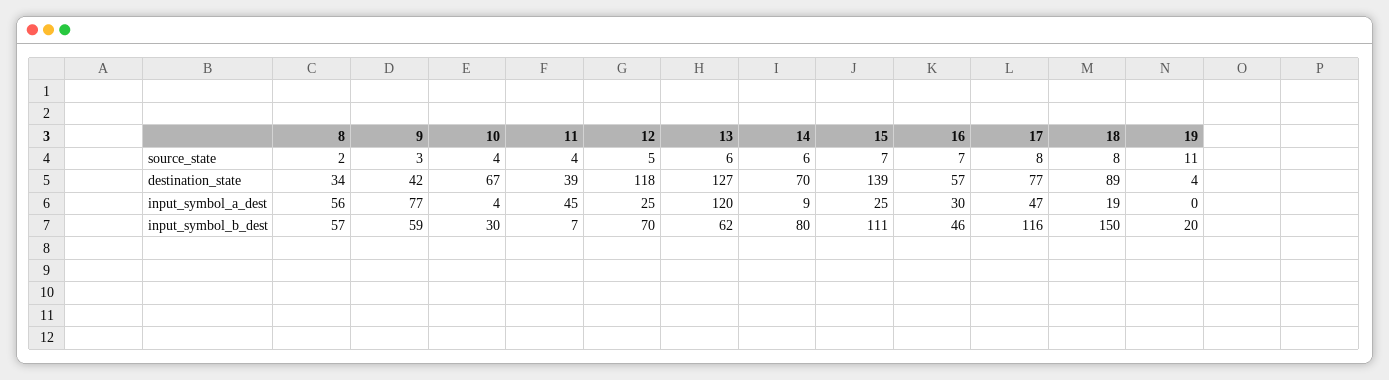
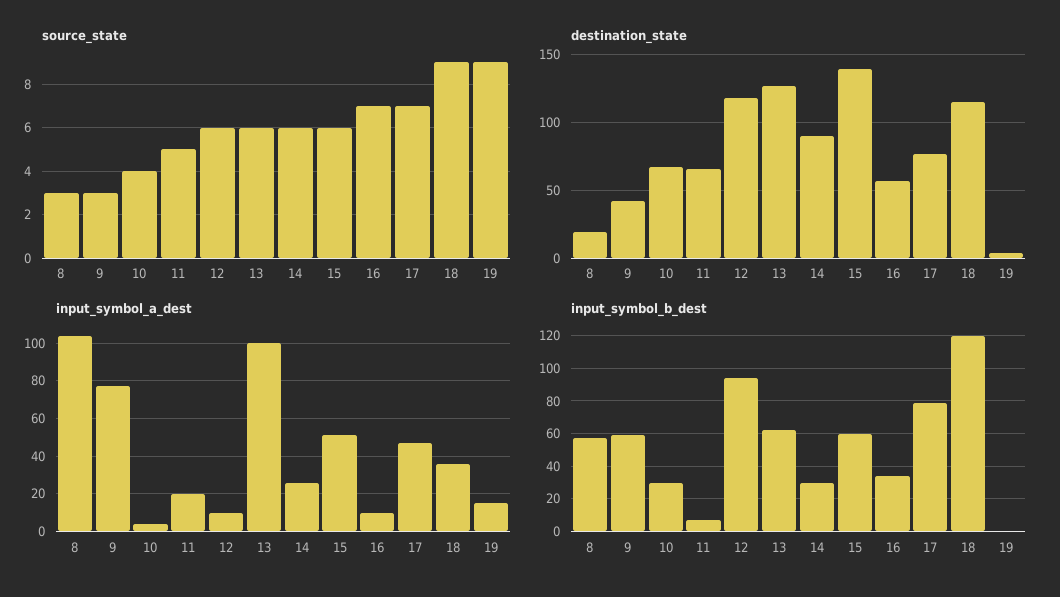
source_state, 8: 2 -> 3
source_state, 11: 4 -> 5
source_state, 12: 5 -> 6
source_state, 15: 7 -> 6
source_state, 17: 8 -> 7
source_state, 18: 8 -> 9
source_state, 19: 11 -> 9
destination_state, 8: 34 -> 20
destination_state, 11: 39 -> 65
destination_state, 14: 70 -> 90
destination_state, 18: 89 -> 115
input_symbol_a_dest, 8: 56 -> 105
input_symbol_a_dest, 11: 45 -> 20
input_symbol_a_dest, 12: 25 -> 10
input_symbol_a_dest, 13: 120 -> 100
input_symbol_a_dest, 14: 9 -> 25
input_symbol_a_dest, 15: 25 -> 50
input_symbol_a_dest, 16: 30 -> 10
input_symbol_a_dest, 18: 19 -> 35
input_symbol_a_dest, 19: 0 -> 15
input_symbol_b_dest, 12: 70 -> 95
input_symbol_b_dest, 14: 80 -> 30
input_symbol_b_dest, 15: 111 -> 60
input_symbol_b_dest, 16: 46 -> 35
input_symbol_b_dest, 17: 116 -> 80
input_symbol_b_dest, 18: 150 -> 120
input_symbol_b_dest, 19: 20 -> 0

